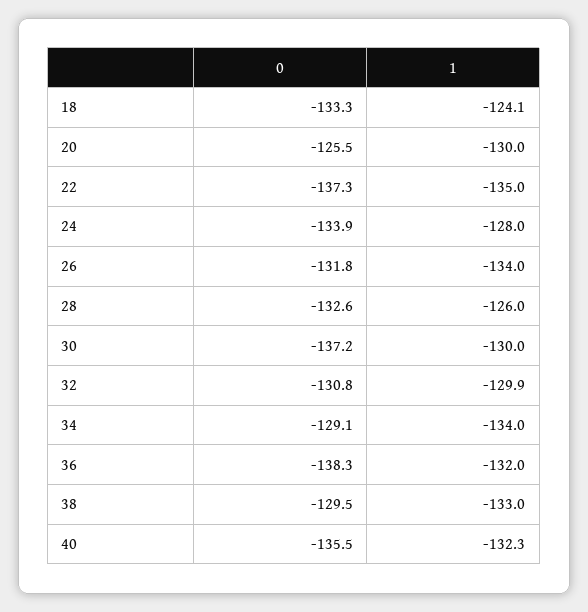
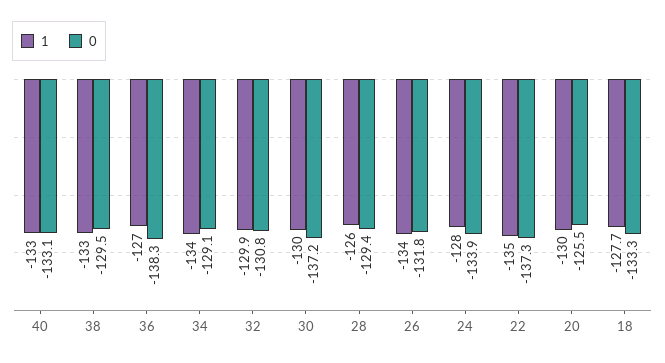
1, 18: -124.1 -> -127.7
0, 28: -132.6 -> -129.4
1, 36: -132 -> -127
0, 40: -135.5 -> -133.1
1, 40: -132.3 -> -133

